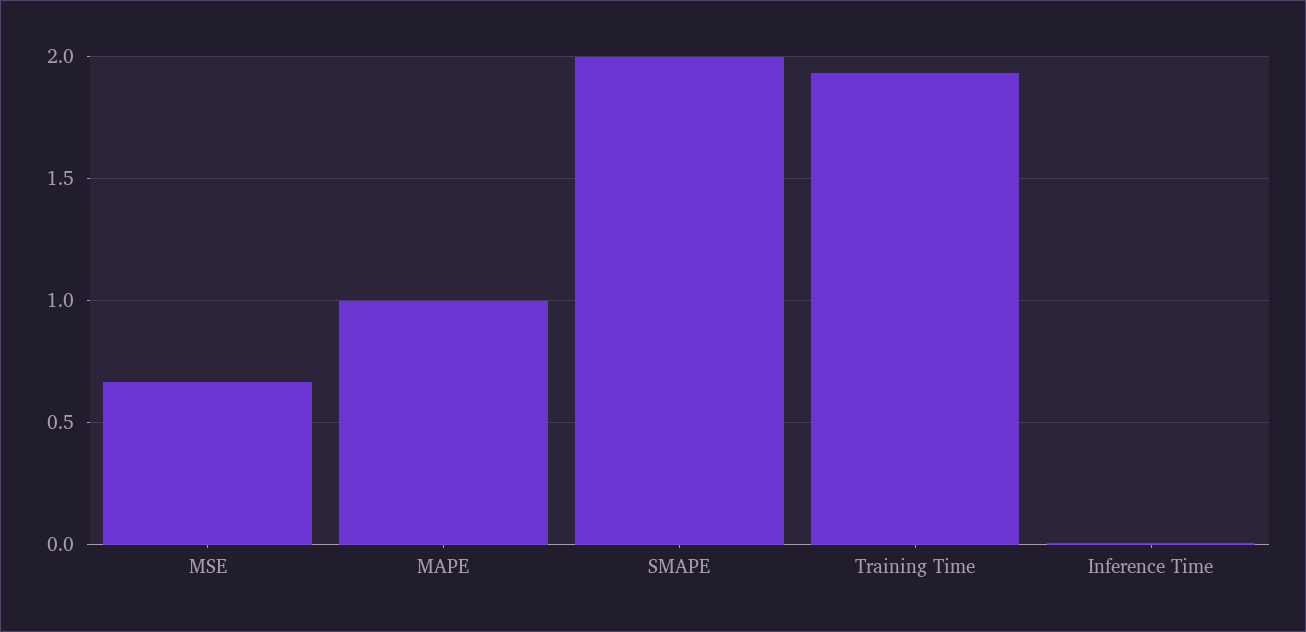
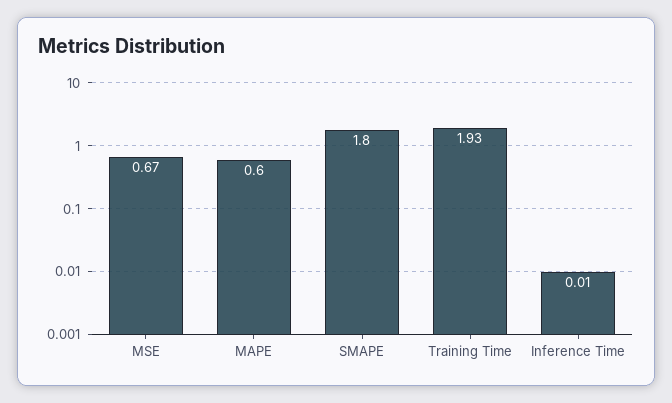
MAPE: 1 -> 0.6
SMAPE: 2 -> 1.8

